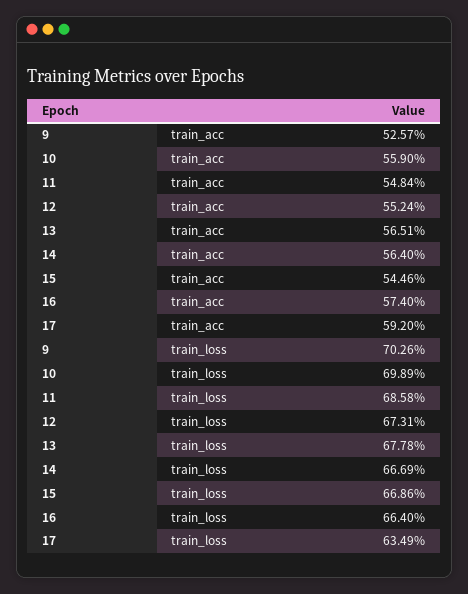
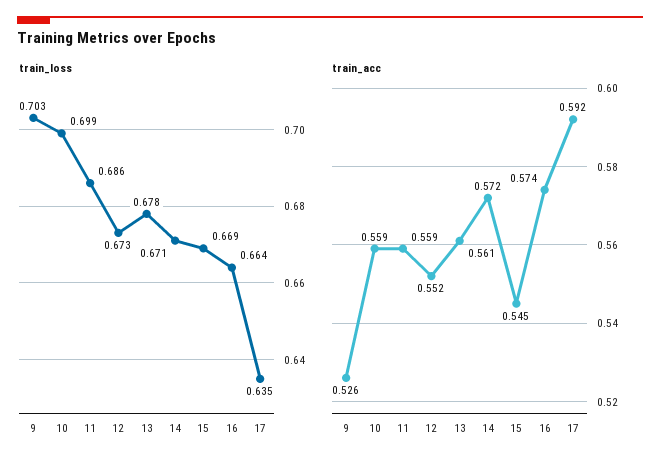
train_acc, 11: 0.5484 -> 0.559
train_acc, 13: 0.5651 -> 0.561
train_acc, 14: 0.564 -> 0.572
train_loss, 14: 0.6669 -> 0.671

